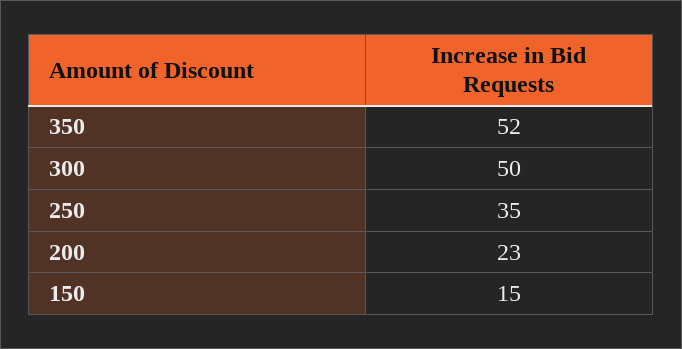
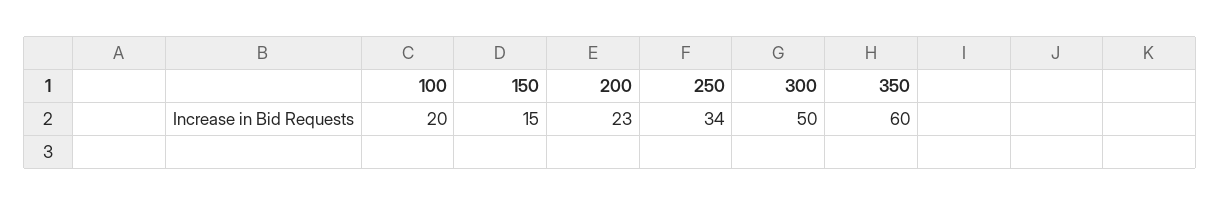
350: 52 -> 60
250: 35 -> 34
100: none -> 20

